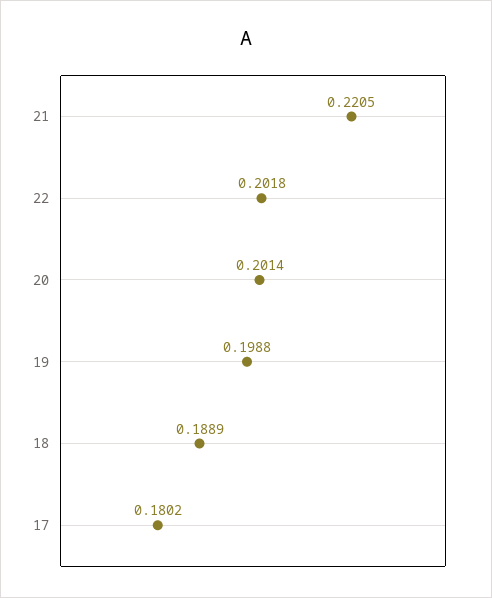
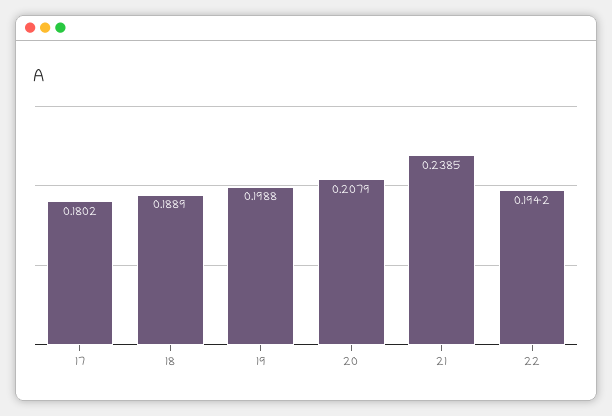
21: 0.2205 -> 0.2385
22: 0.2018 -> 0.1942
20: 0.2014 -> 0.2079

